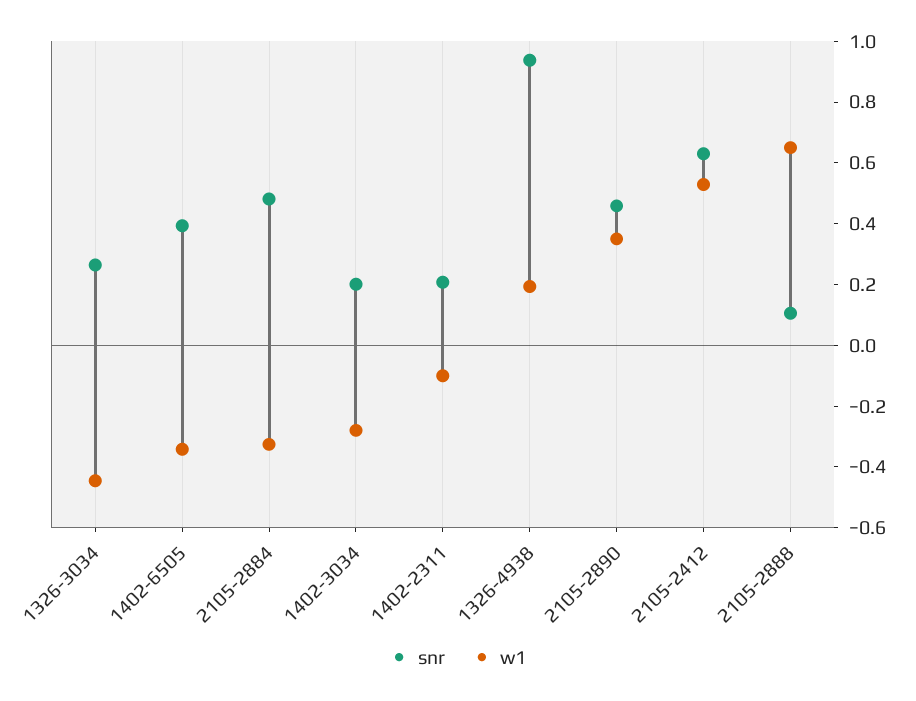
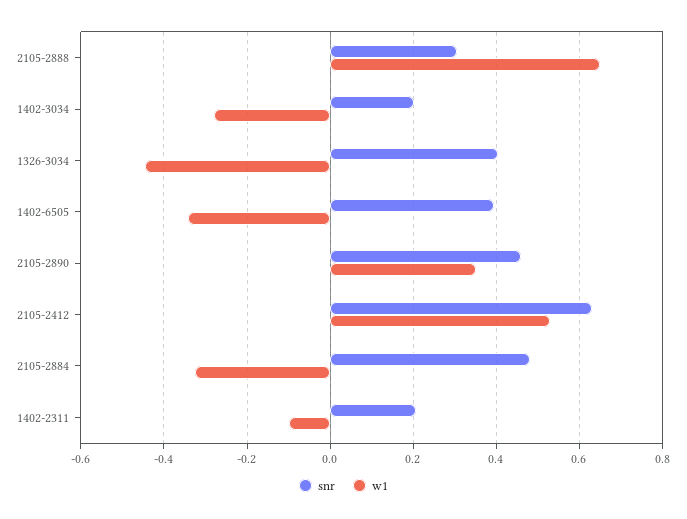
snr, 1326-3034: 0.25 -> 0.4
snr, 1326-4938: 0.95 -> none
w1, 1326-4938: 0.2 -> none
snr, 2105-2888: 0.1 -> 0.3

